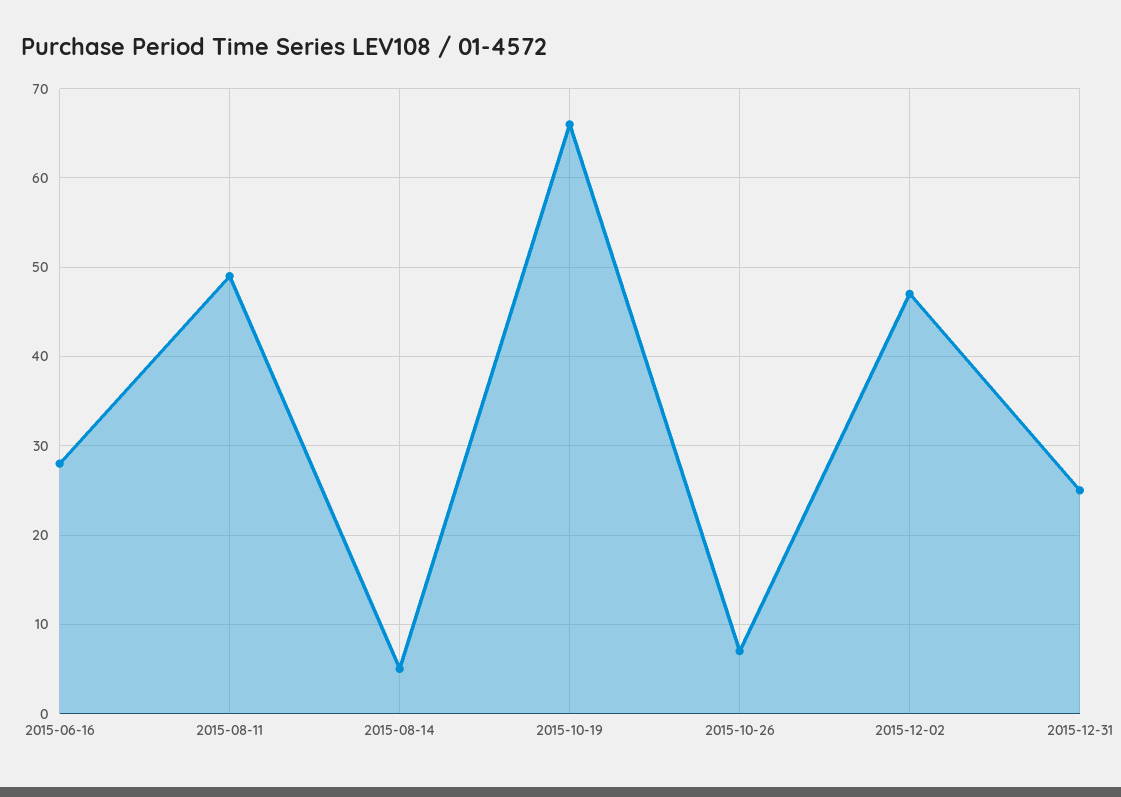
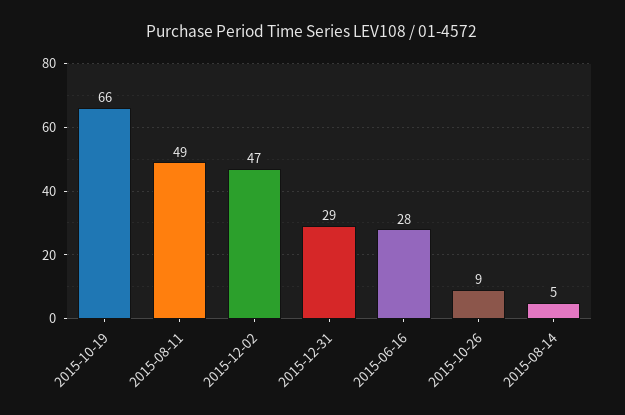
2015-10-26: 7 -> 9
2015-12-31: 25 -> 29

